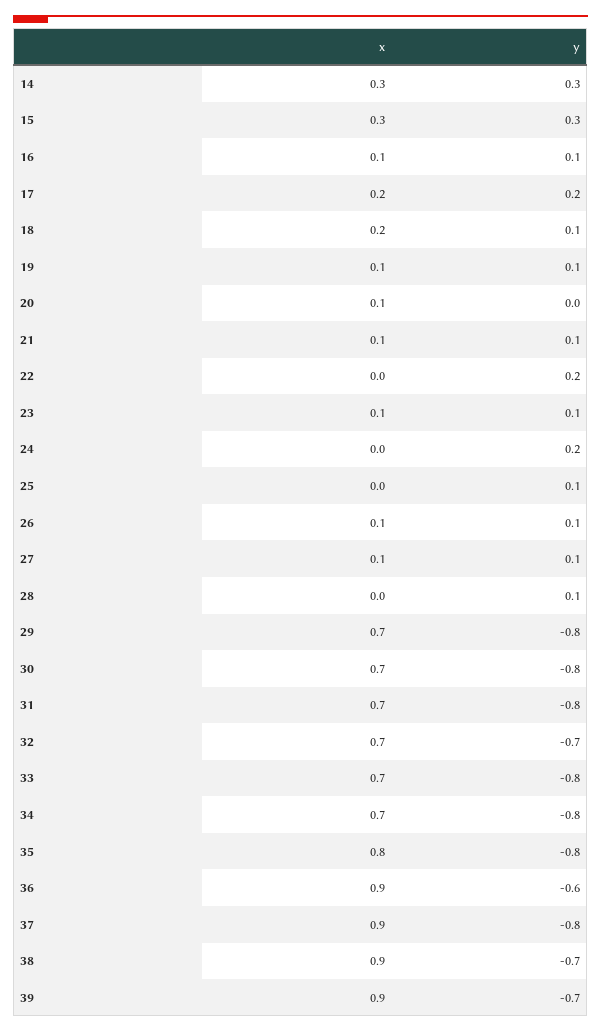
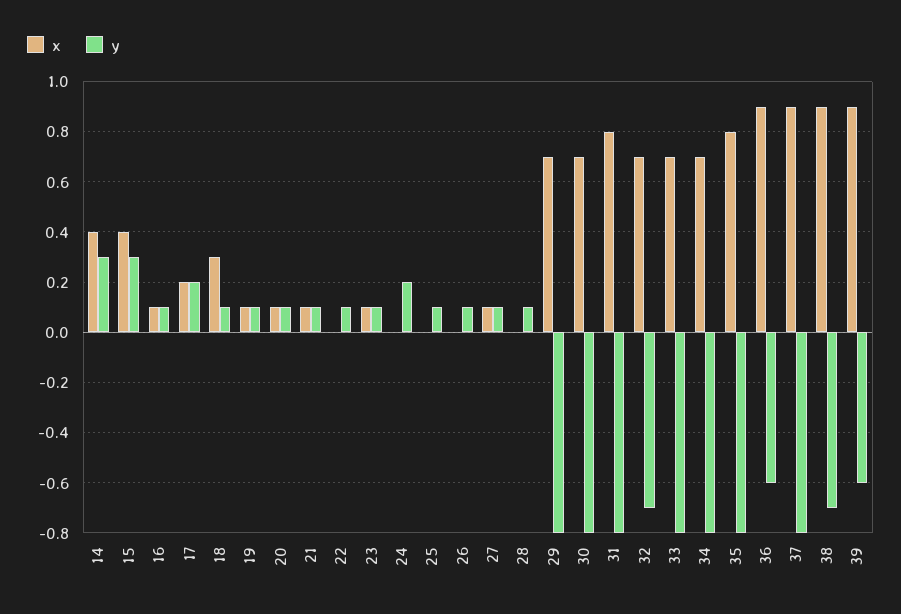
x, 14: 0.3 -> 0.4
x, 15: 0.3 -> 0.4
x, 18: 0.2 -> 0.3
y, 20: 0 -> 0.1
y, 22: 0.2 -> 0.1
x, 26: 0.1 -> 0
x, 31: 0.7 -> 0.8
y, 39: -0.7 -> -0.6

